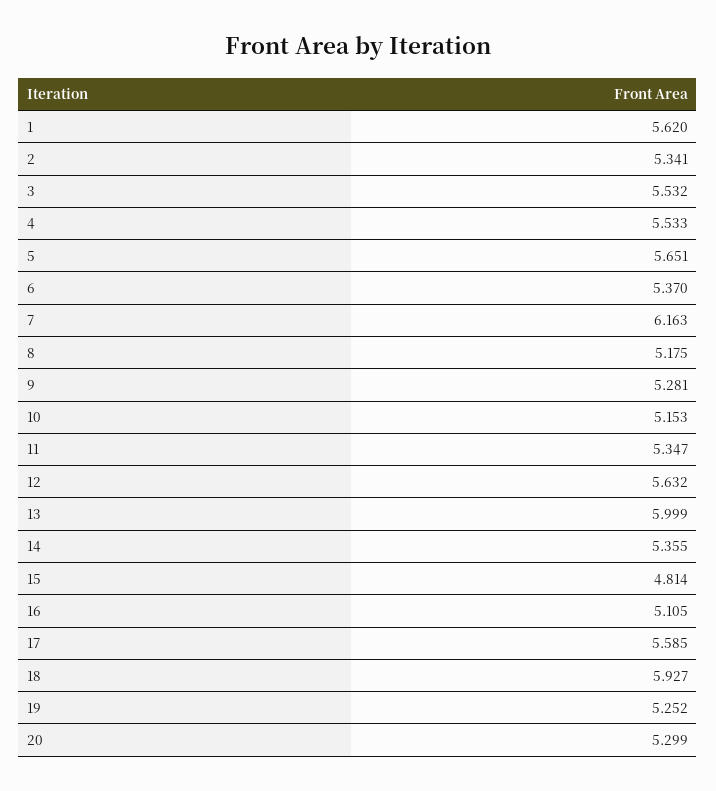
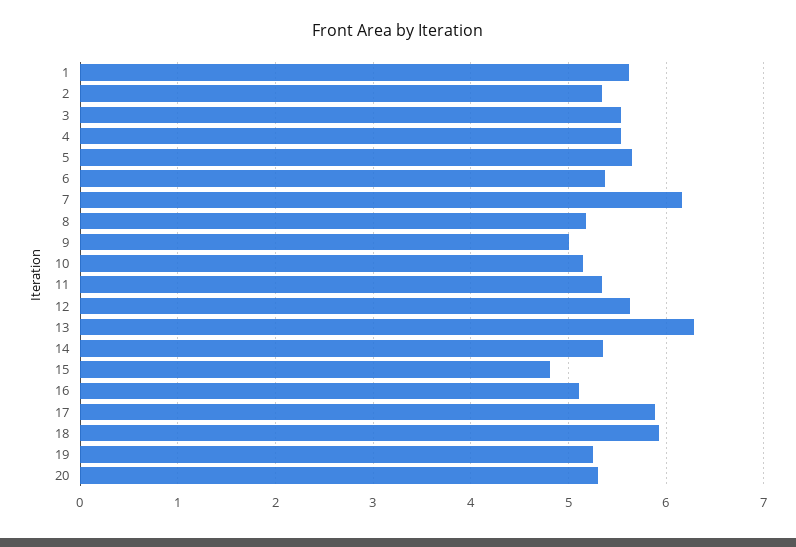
9: 5.281 -> 5
13: 5.999 -> 6.3
17: 5.585 -> 5.9

